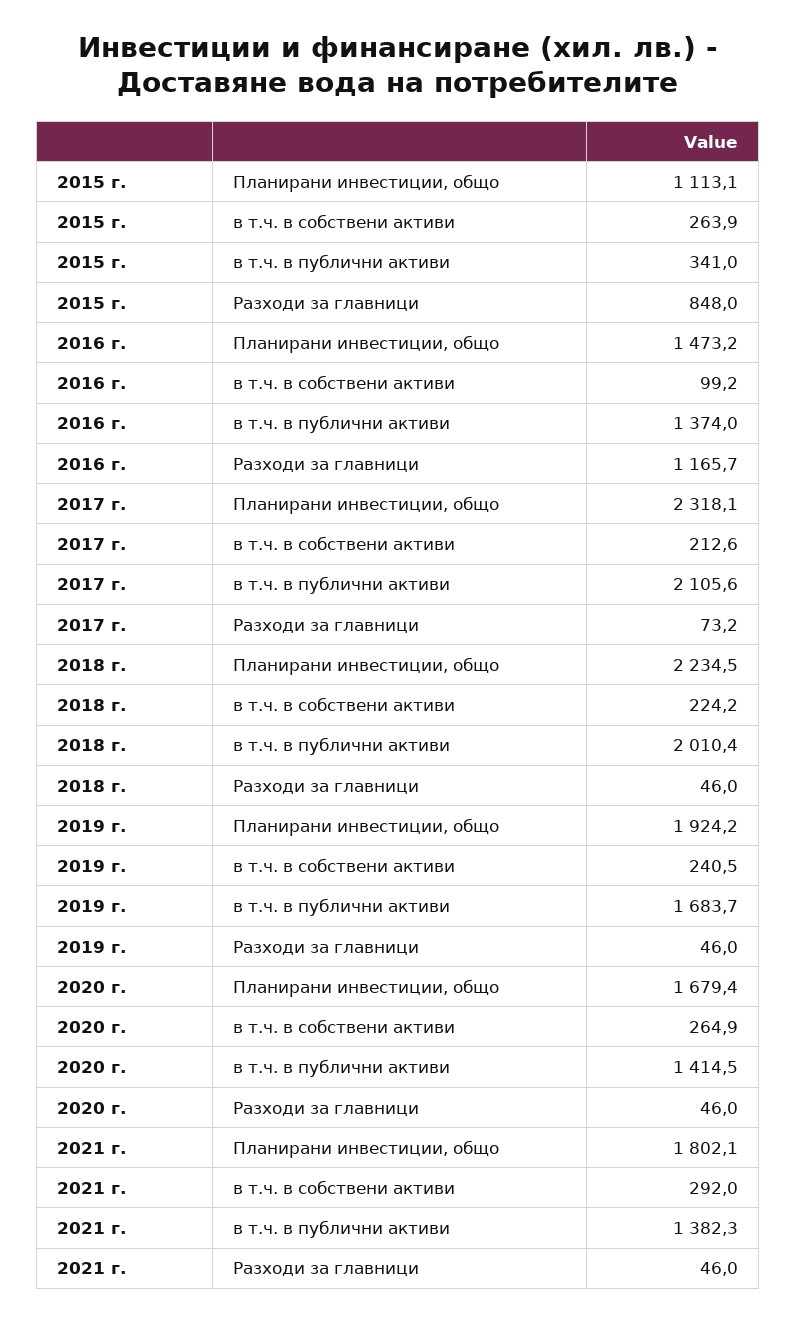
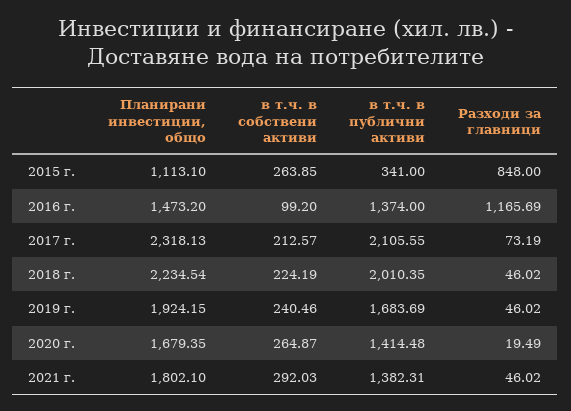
2020 г., Разходи за главници: 46 -> 19.49

